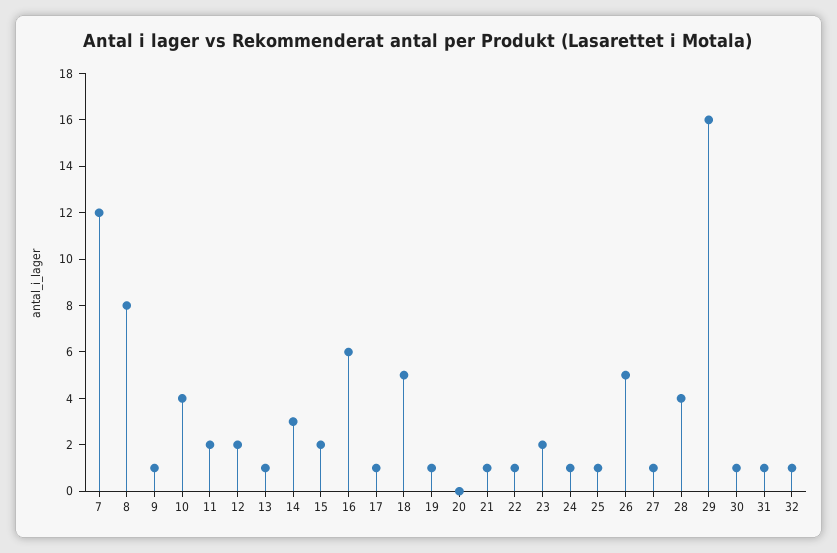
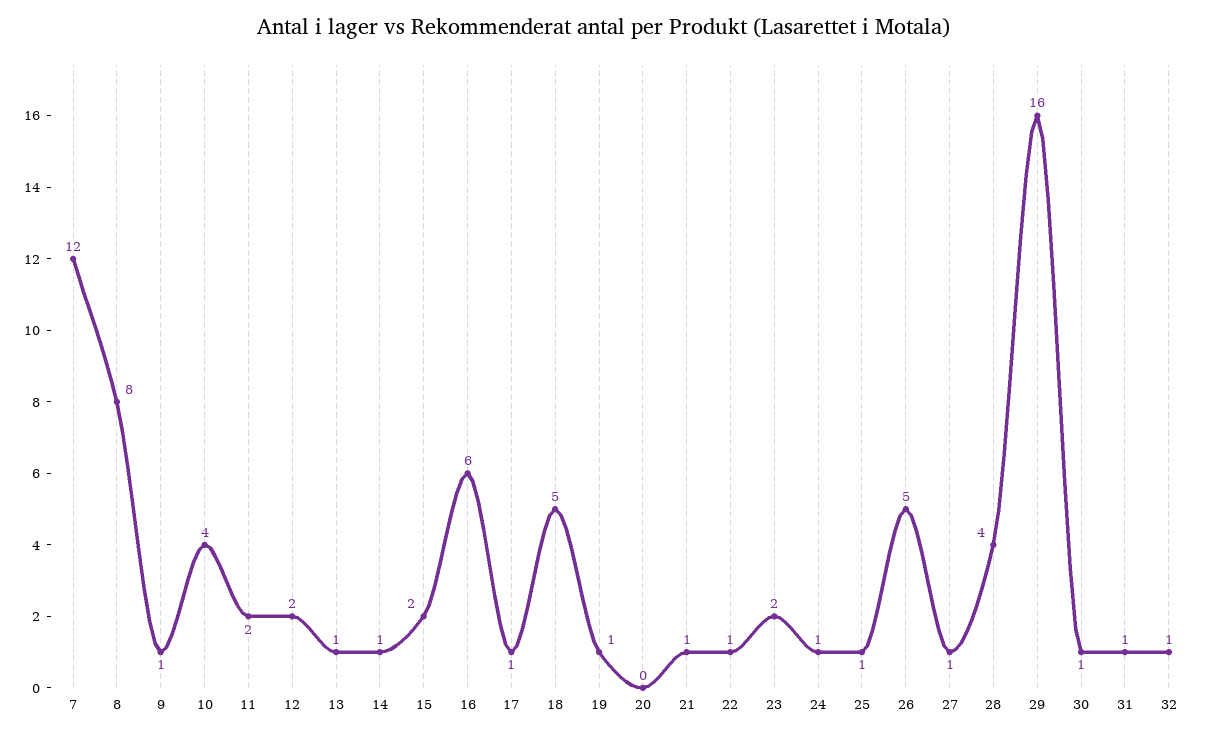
14: 3 -> 1

